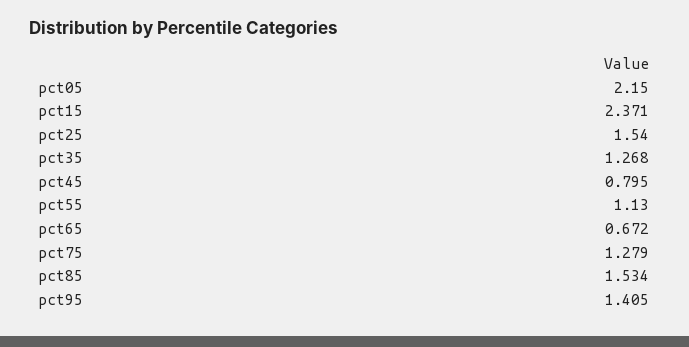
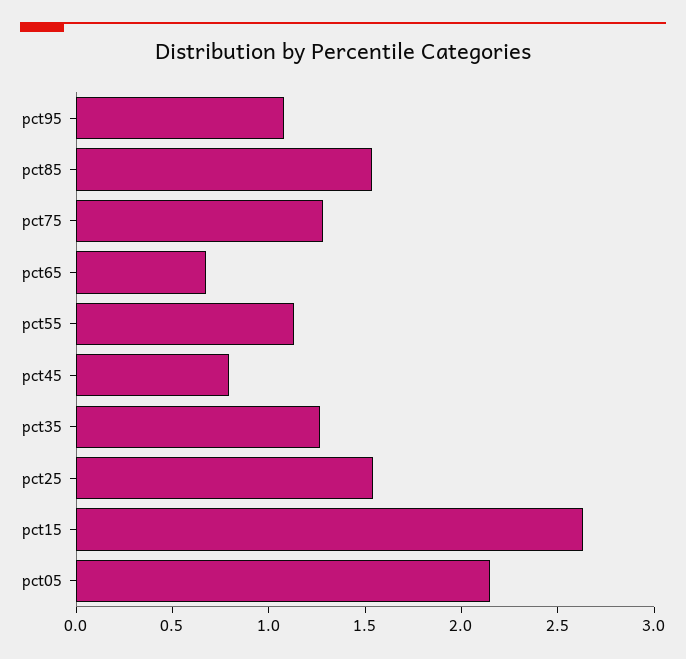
pct15: 2.371 -> 2.6
pct95: 1.405 -> 1.1

